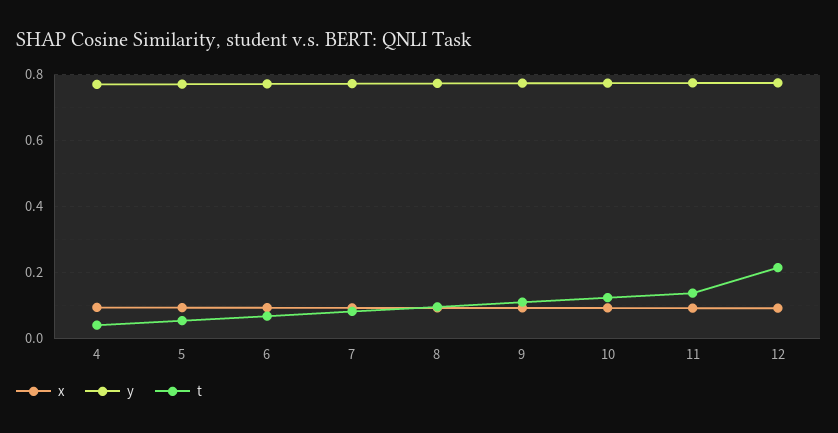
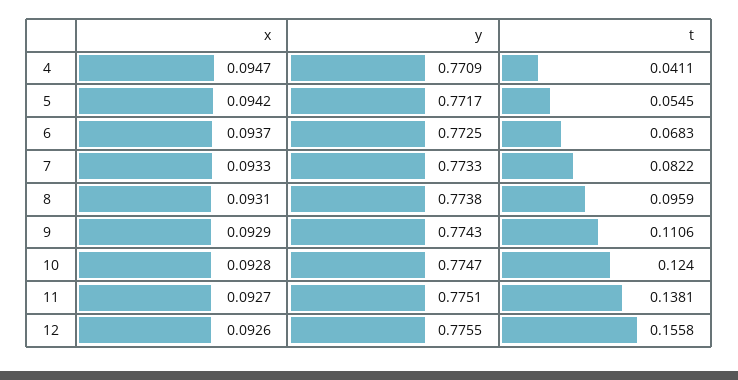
t, 12: 0.22 -> 0.1558

